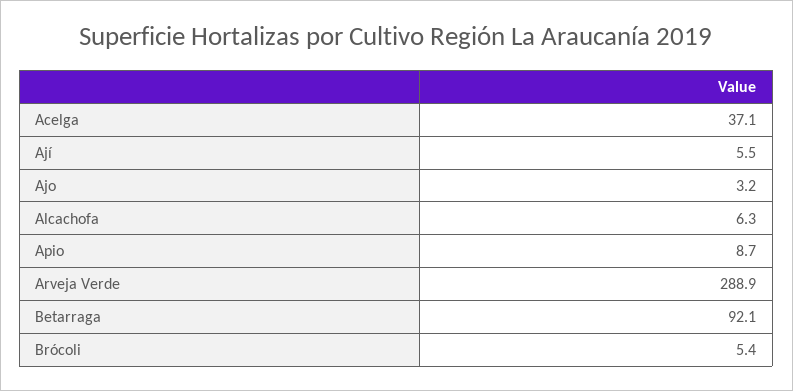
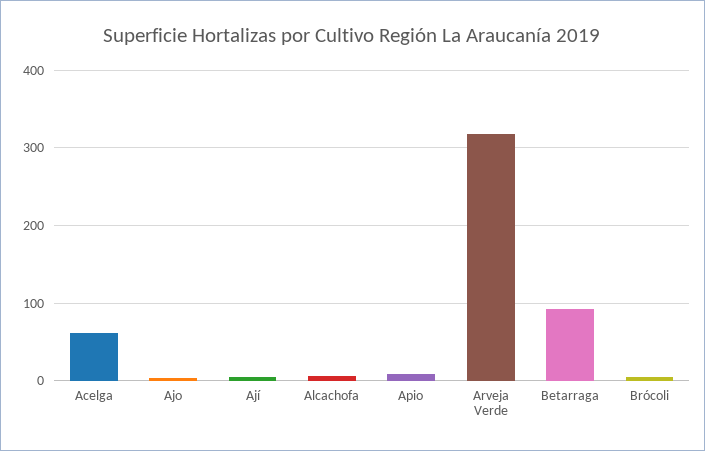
Acelga: 37.1 -> 60
Arveja Verde: 288.9 -> 320

